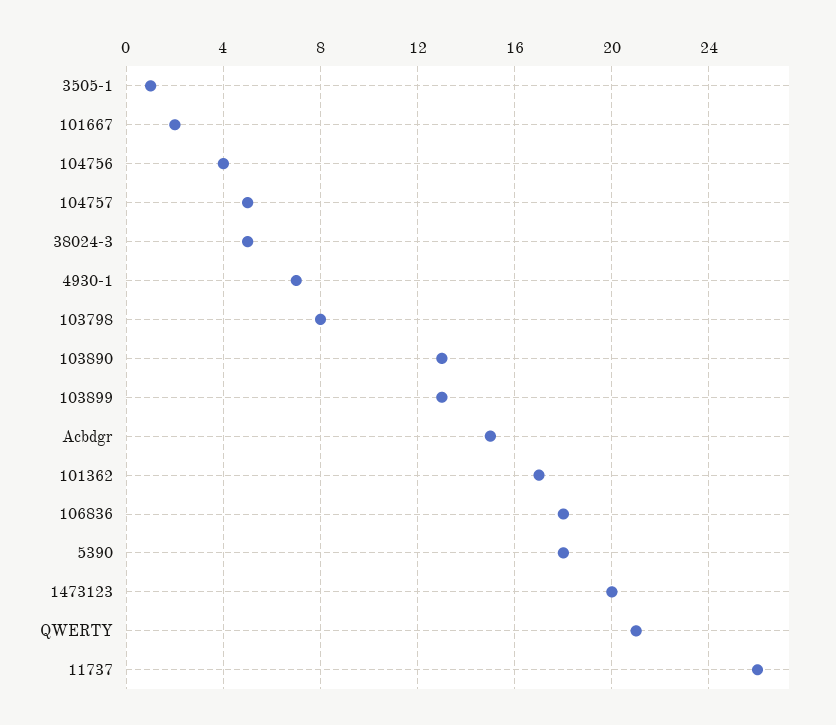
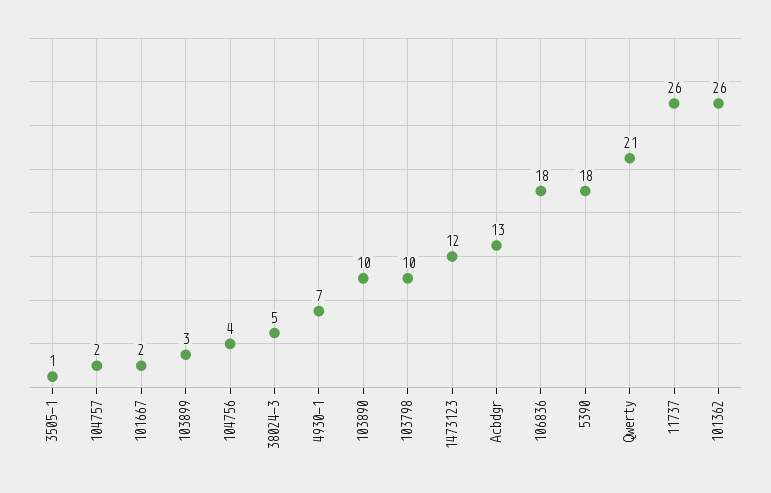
104757: 5 -> 2
103798: 8 -> 10
103890: 13 -> 10
103899: 13 -> 3
Acbdgr: 15 -> 13
101362: 17 -> 26
1473123: 20 -> 12

